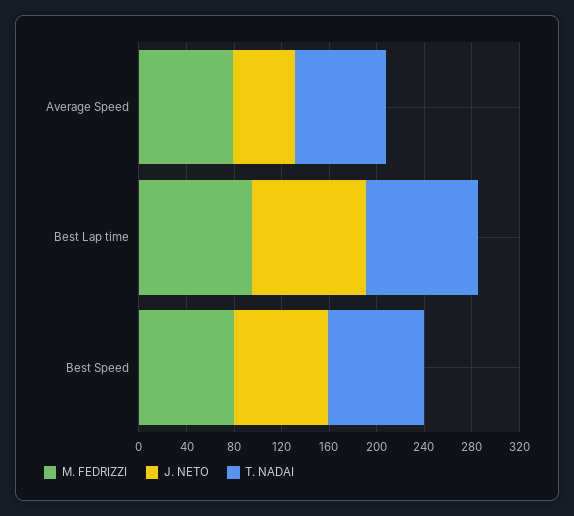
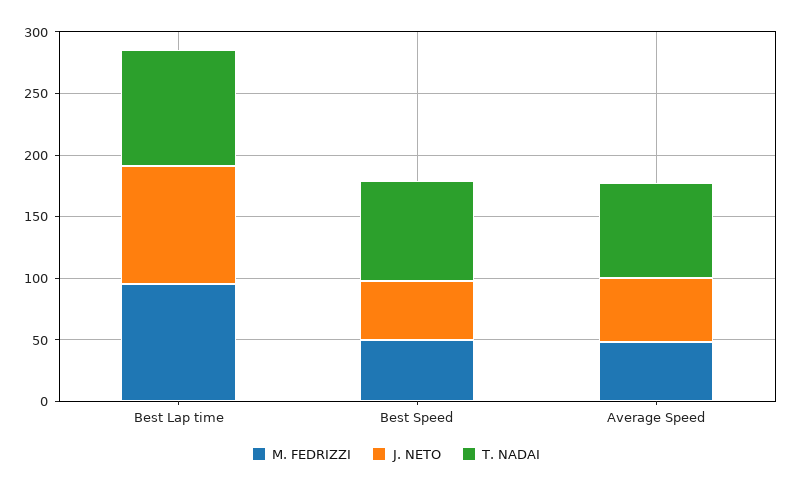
M. FEDRIZZI, Average Speed: 80 -> 50
M. FEDRIZZI, Best Speed: 80 -> 50
J. NETO, Best Speed: 80 -> 50

